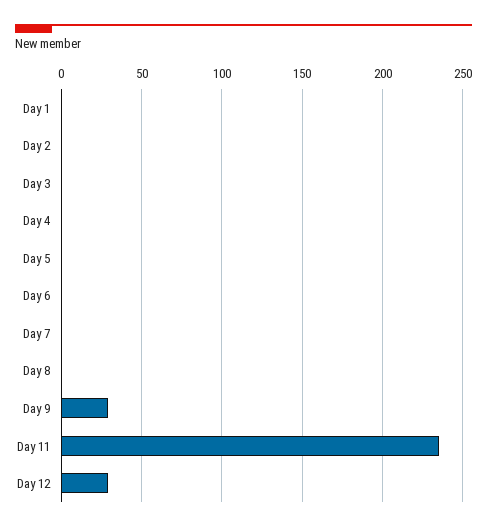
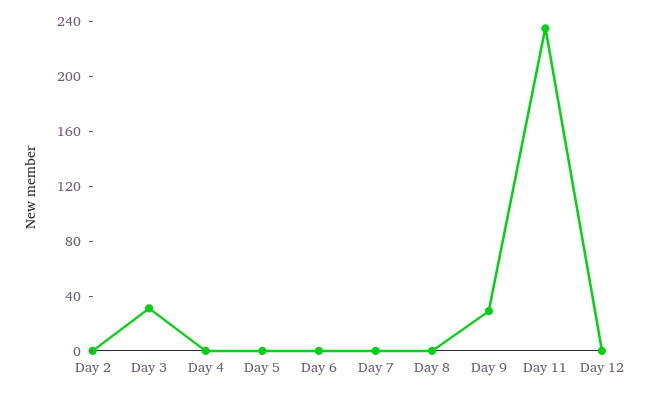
Day 1: 0 -> none
Day 3: 0 -> 30
Day 12: 30 -> 0

